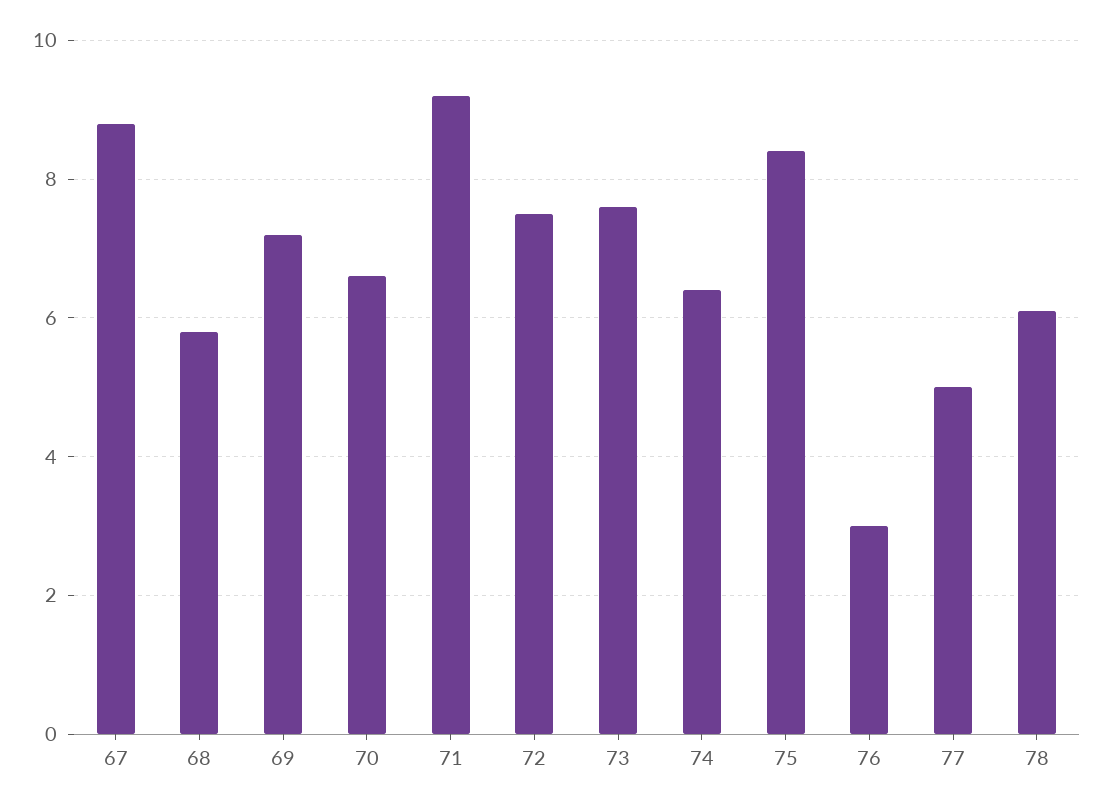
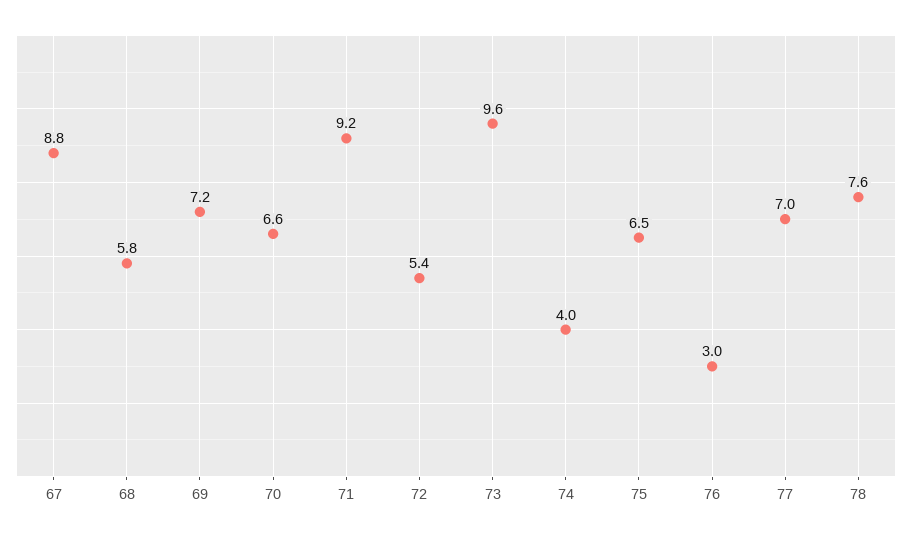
72: 7.5 -> 5.4
73: 7.5 -> 9.6
74: 6.5 -> 4
75: 8.5 -> 6.5
77: 5 -> 7
78: 6 -> 7.6

